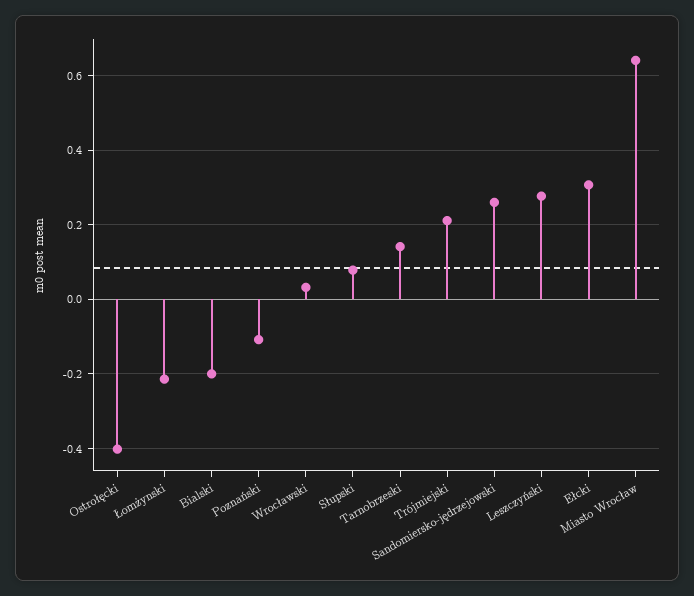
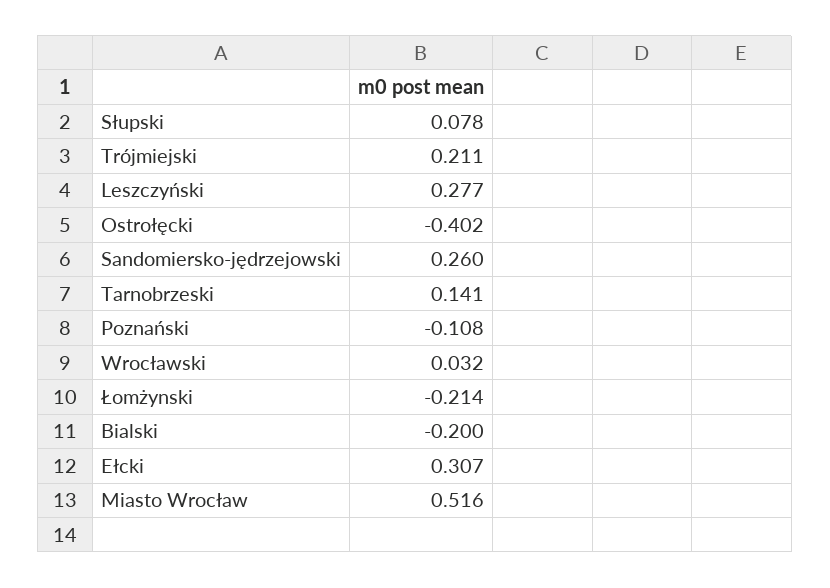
Miasto Wrocław: 0.64 -> 0.516

